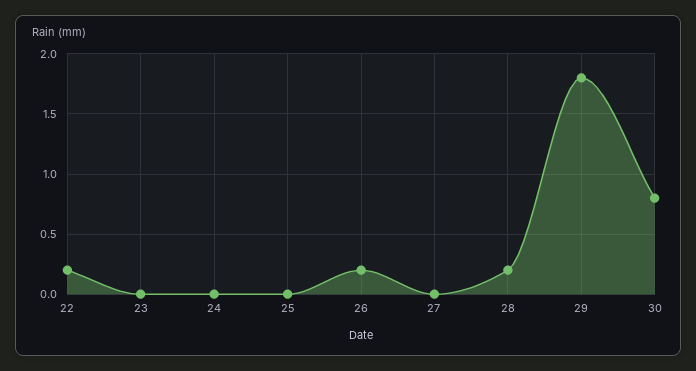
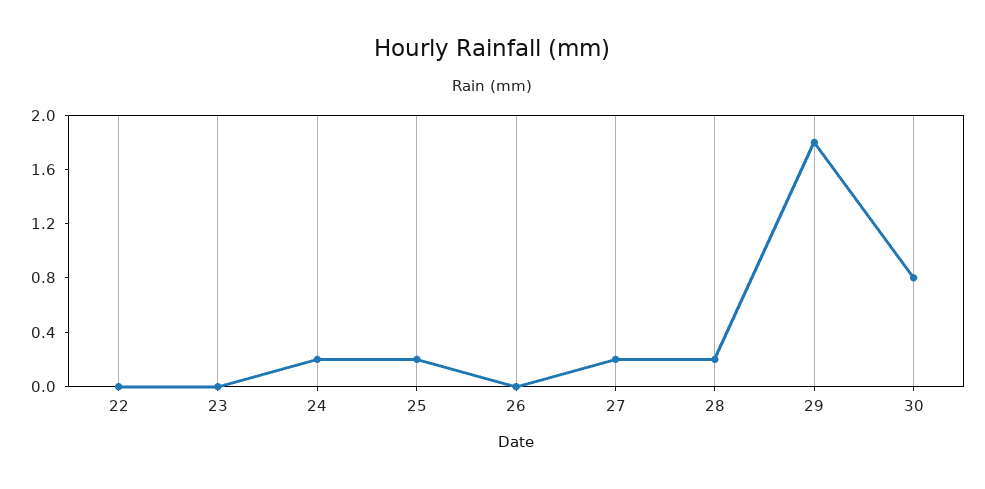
22: 0.2 -> 0
24: 0 -> 0.2
25: 0 -> 0.2
26: 0.2 -> 0
27: 0 -> 0.2

